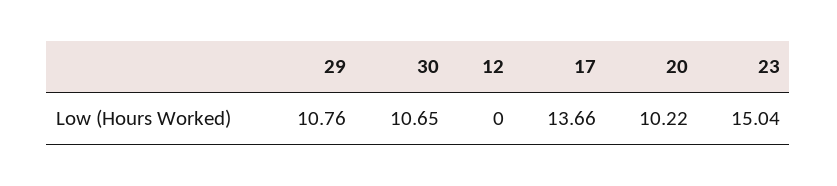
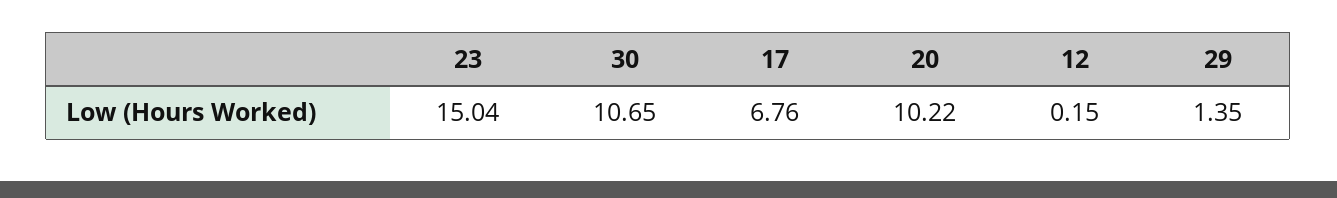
29: 10.76 -> 1.35
12: 0 -> 0.15
17: 13.66 -> 6.76

